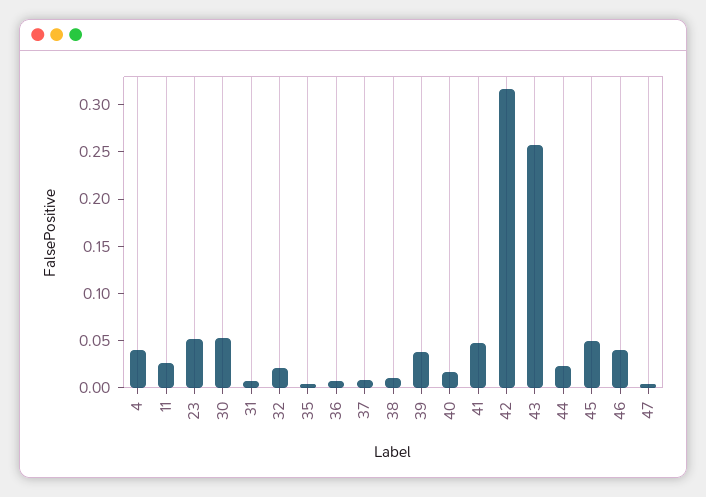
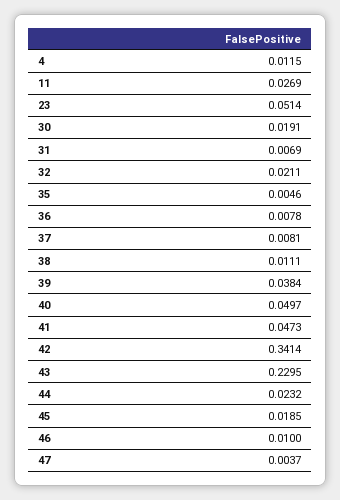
4: 0.04 -> 0.0115
30: 0.05 -> 0.0191
40: 0.02 -> 0.0497
42: 0.32 -> 0.3414
43: 0.26 -> 0.2295
45: 0.05 -> 0.0185
46: 0.04 -> 0.01

